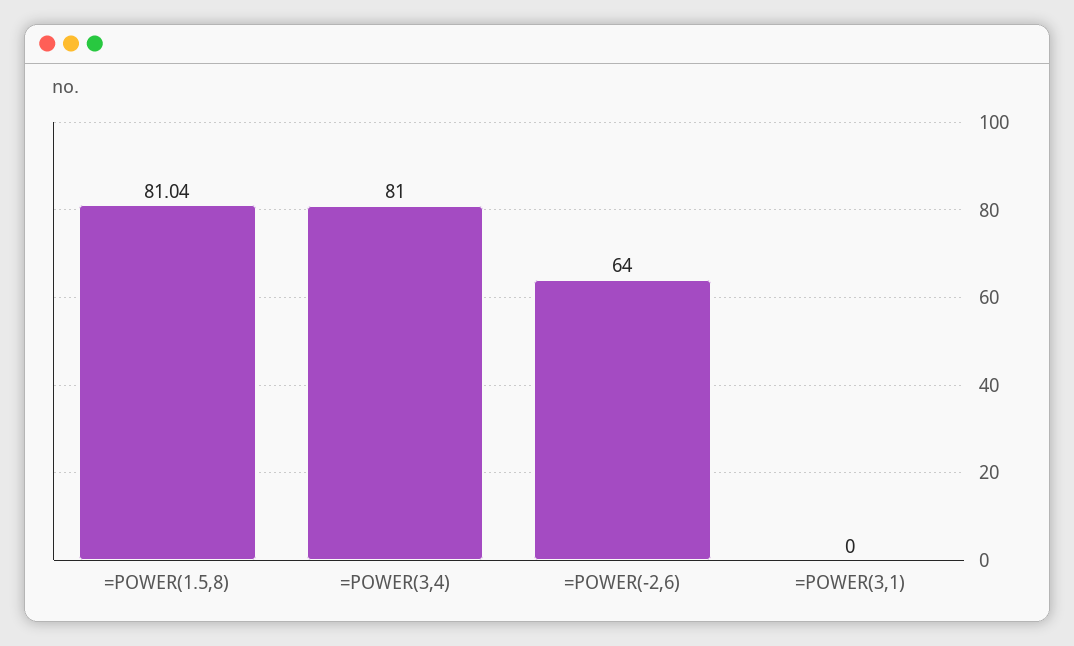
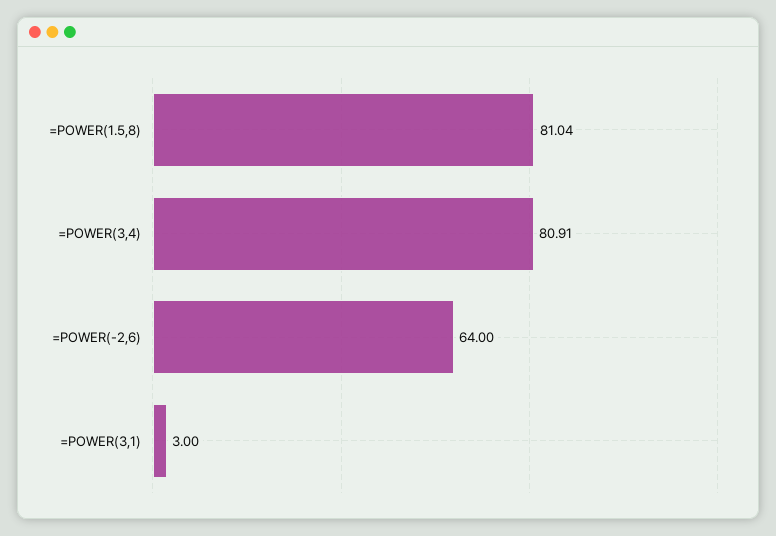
=POWER(3,4): 81 -> 80.91
=POWER(3,1): 0 -> 3

